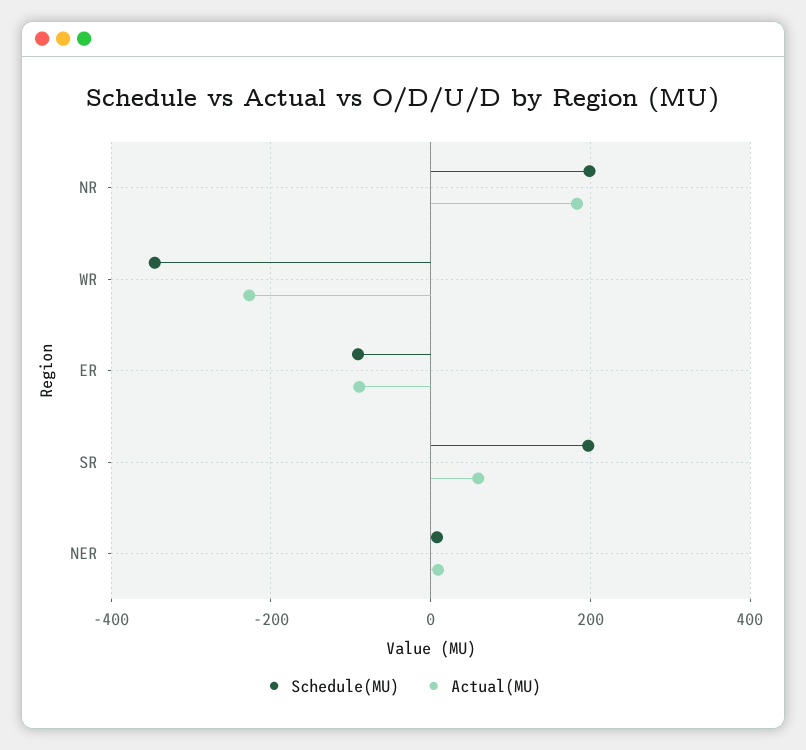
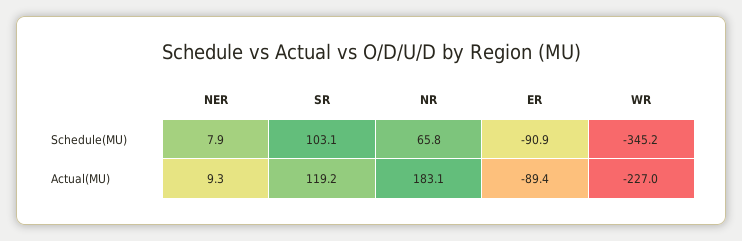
Schedule(MU), NR: 200 -> 65.8
Schedule(MU), SR: 200 -> 103.1
Actual(MU), SR: 60 -> 119.2

